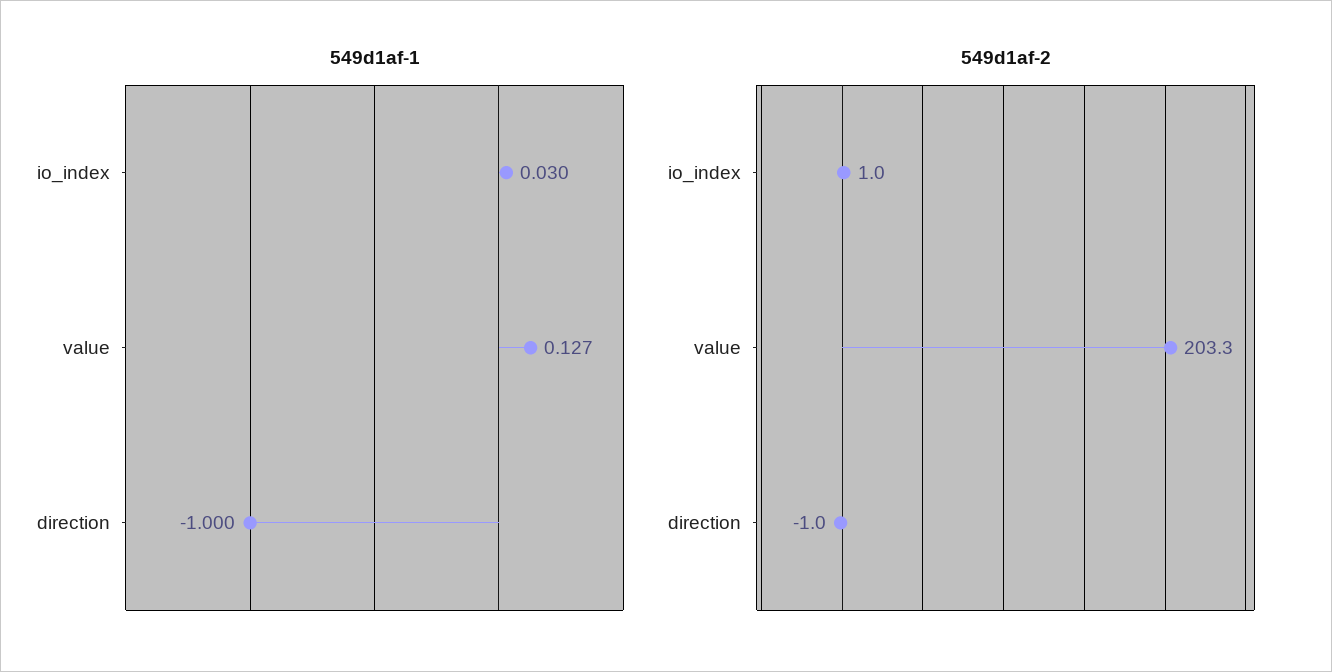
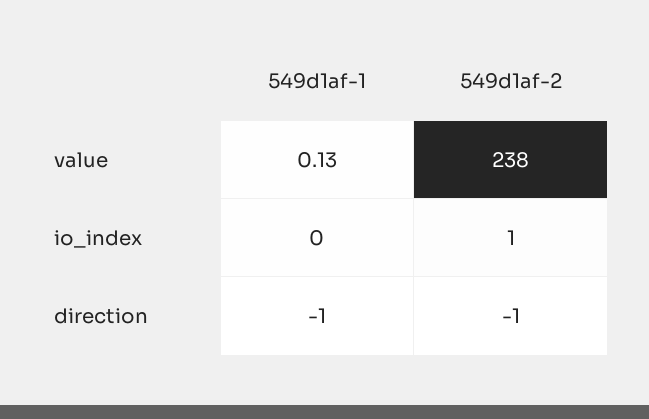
549d1af-1, io_index: 0.03 -> 0
549d1af-2, value: 203.3 -> 238

